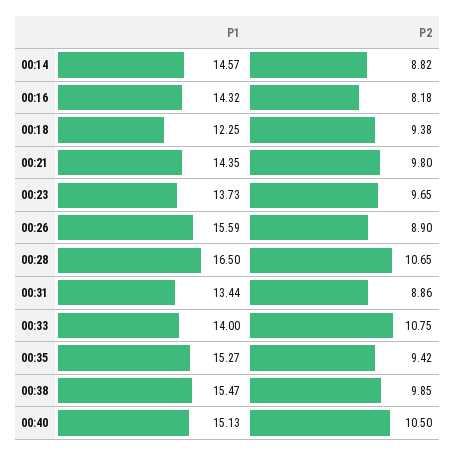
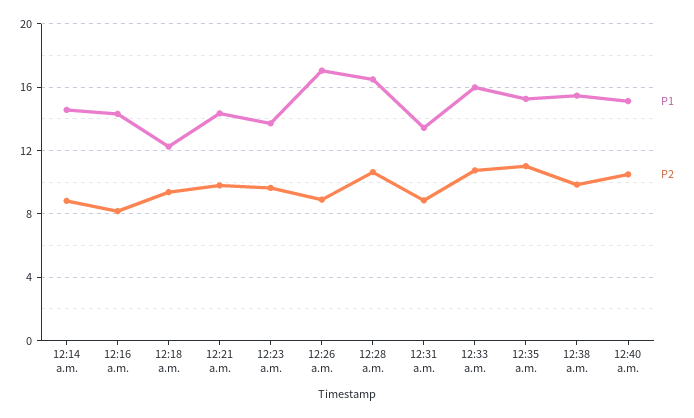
P1, 00:26: 15.59 -> 17
P1, 00:33: 14 -> 16
P2, 00:35: 9.42 -> 11

